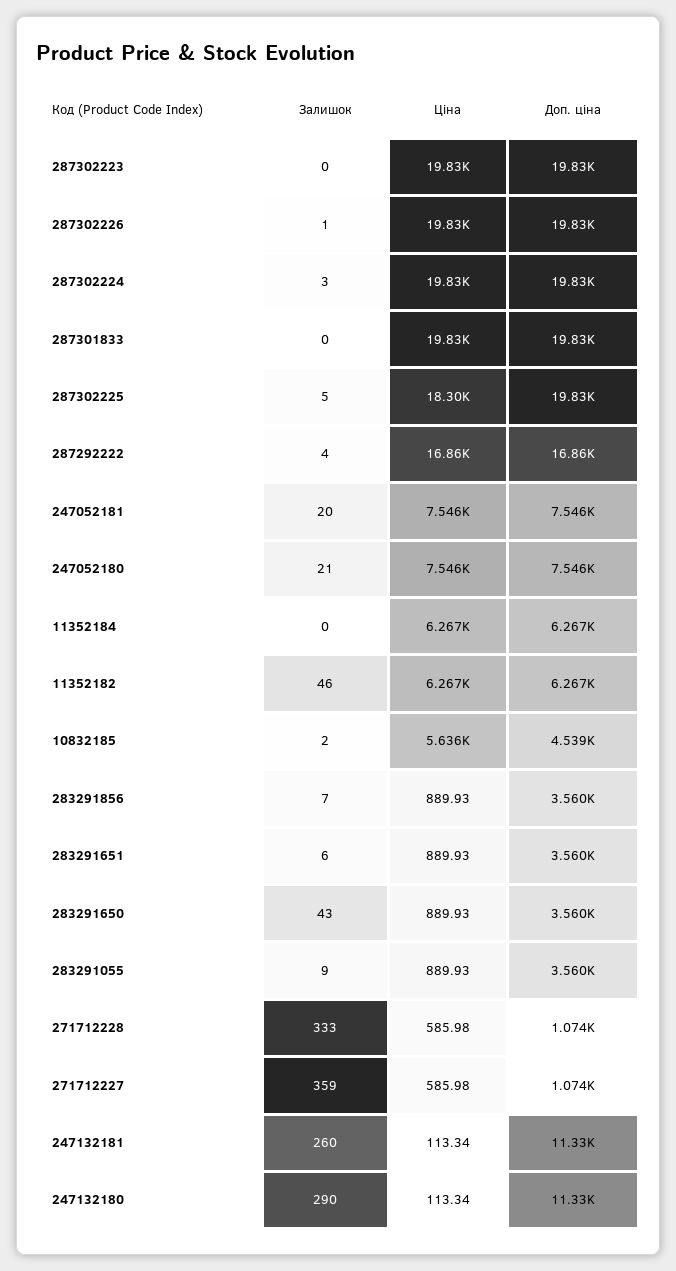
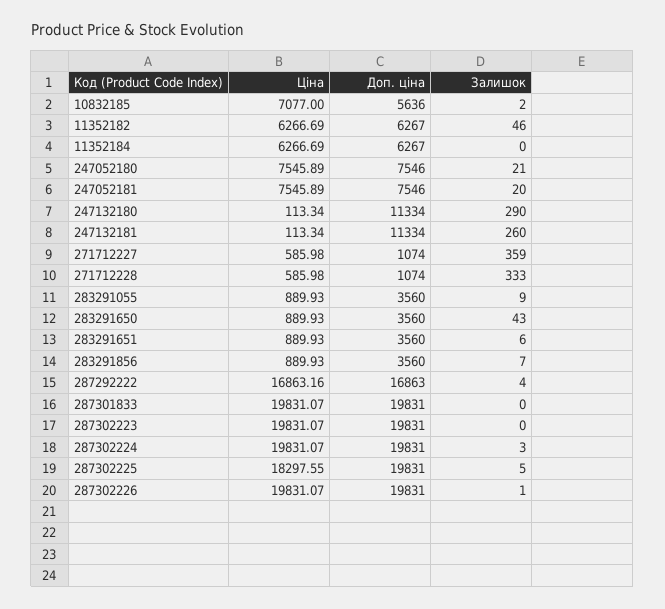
Ціна, 10832185: 5636 -> 7077
Доп. ціна, 10832185: 4539 -> 5636

